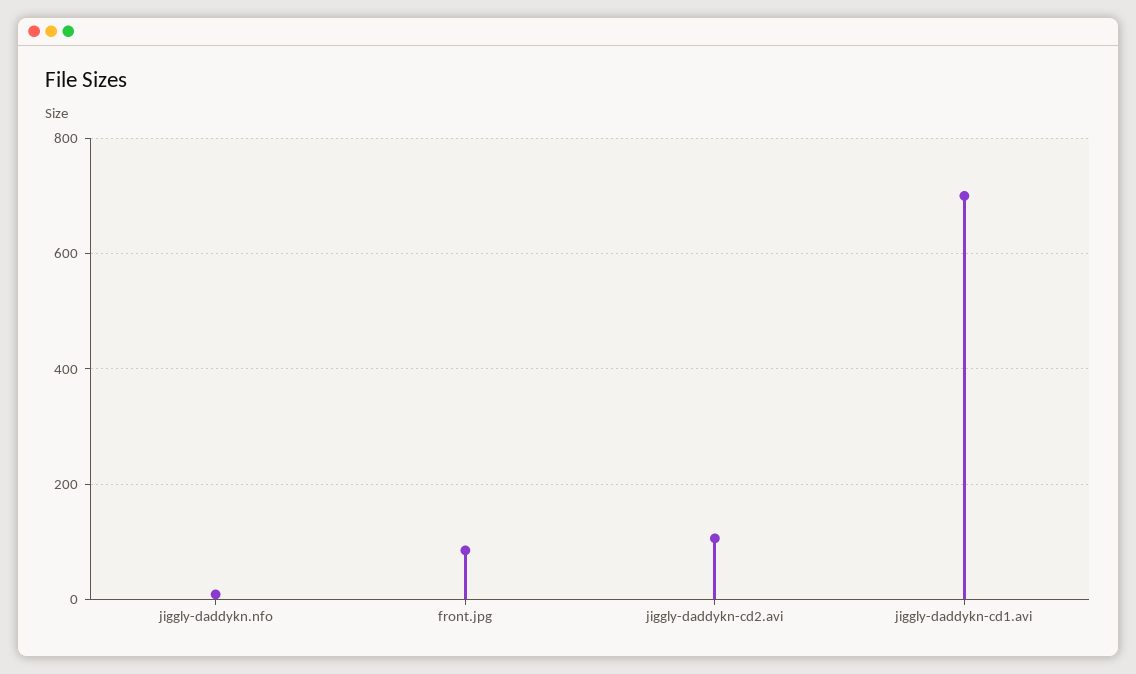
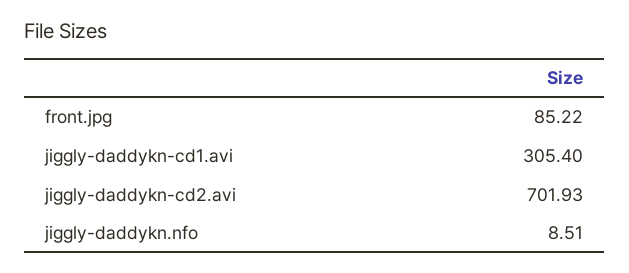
jiggly-daddykn-cd2.avi: 100 -> 701.93
jiggly-daddykn-cd1.avi: 700 -> 305.4

